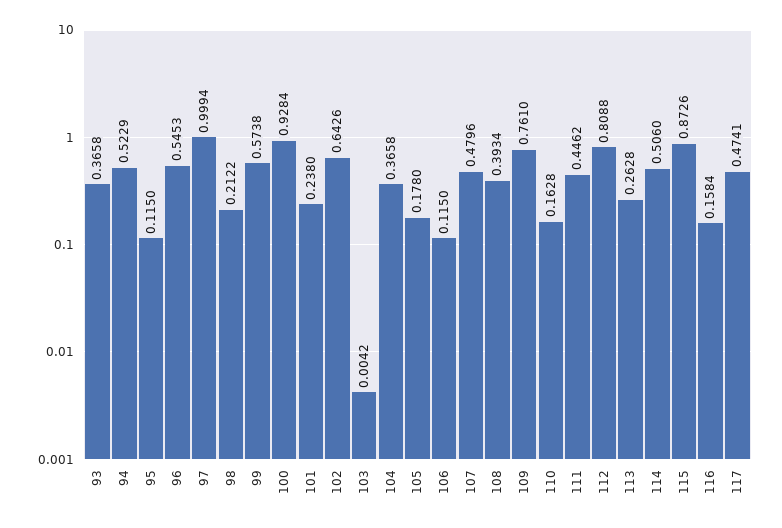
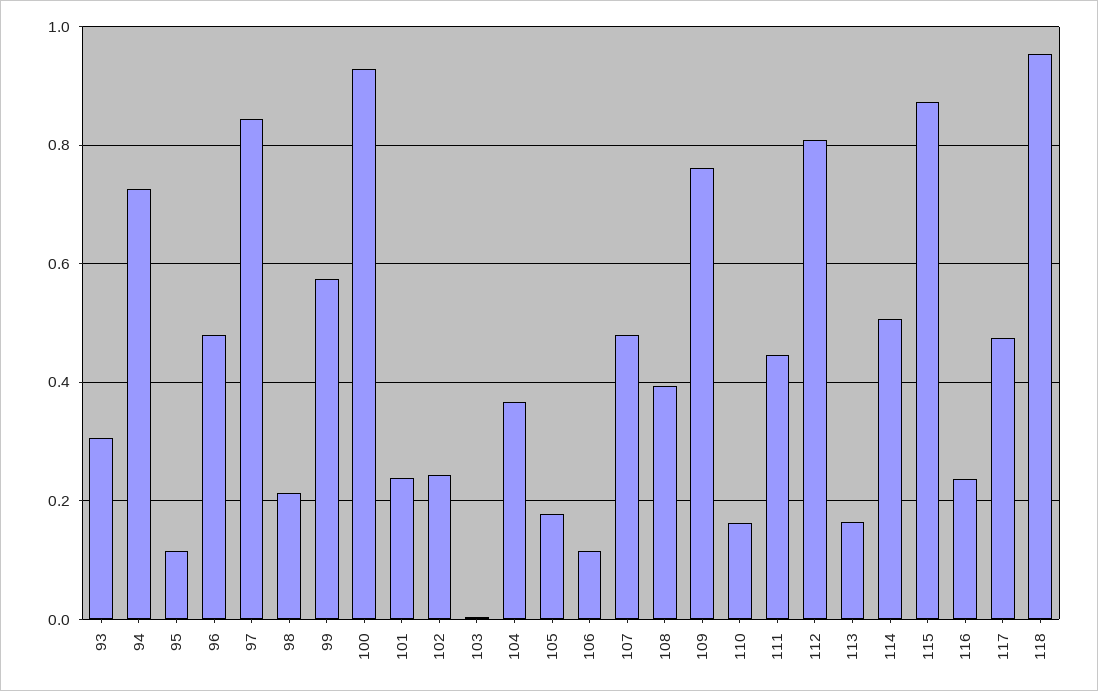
93: 0.3658 -> 0.3
94: 0.5229 -> 0.72
96: 0.5453 -> 0.48
97: 0.9994 -> 0.84
102: 0.6426 -> 0.24
113: 0.2628 -> 0.16
116: 0.1584 -> 0.24
118: none -> 0.96

